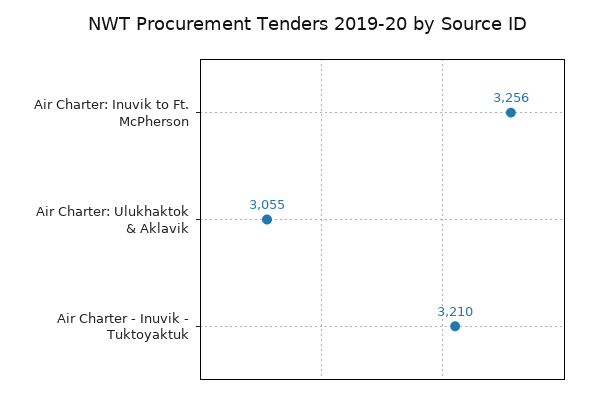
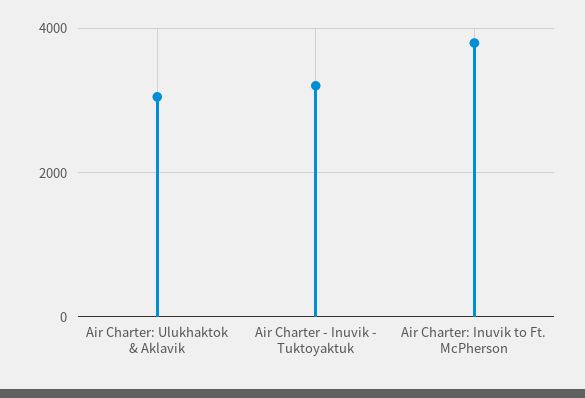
Air Charter: Inuvik to Ft. McPherson: 3256 -> 3800

